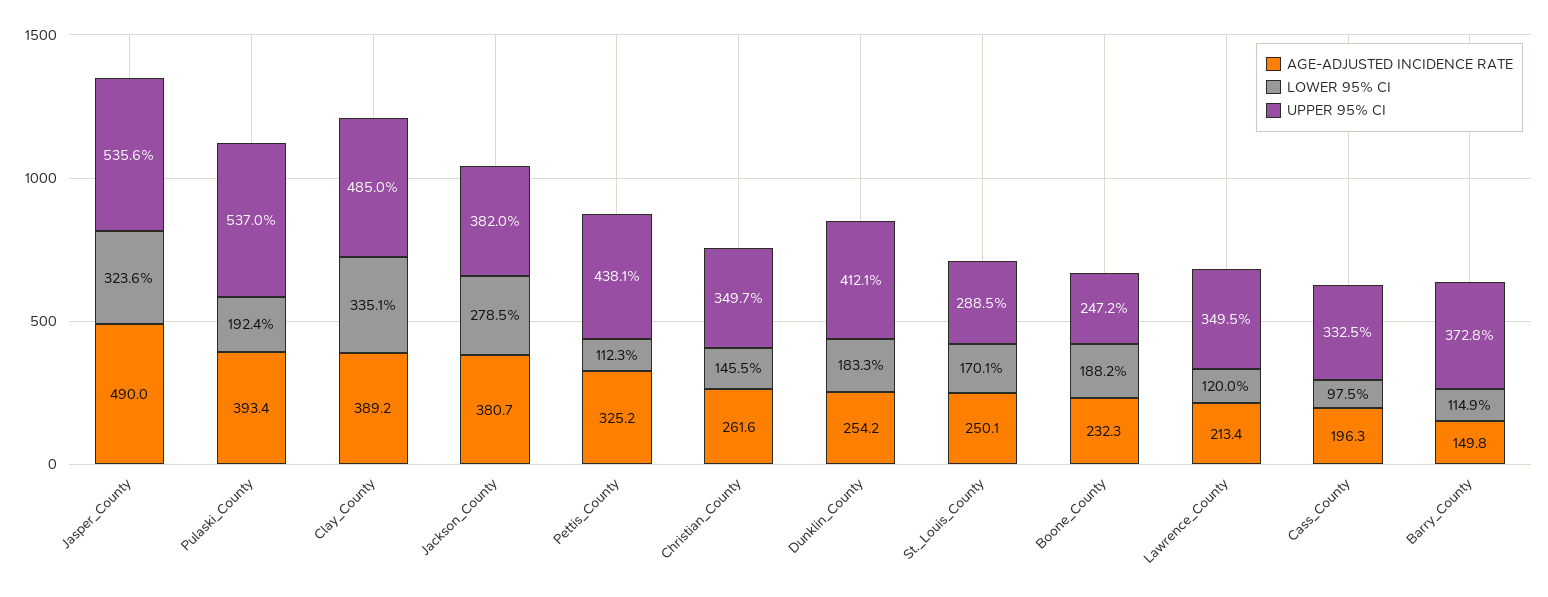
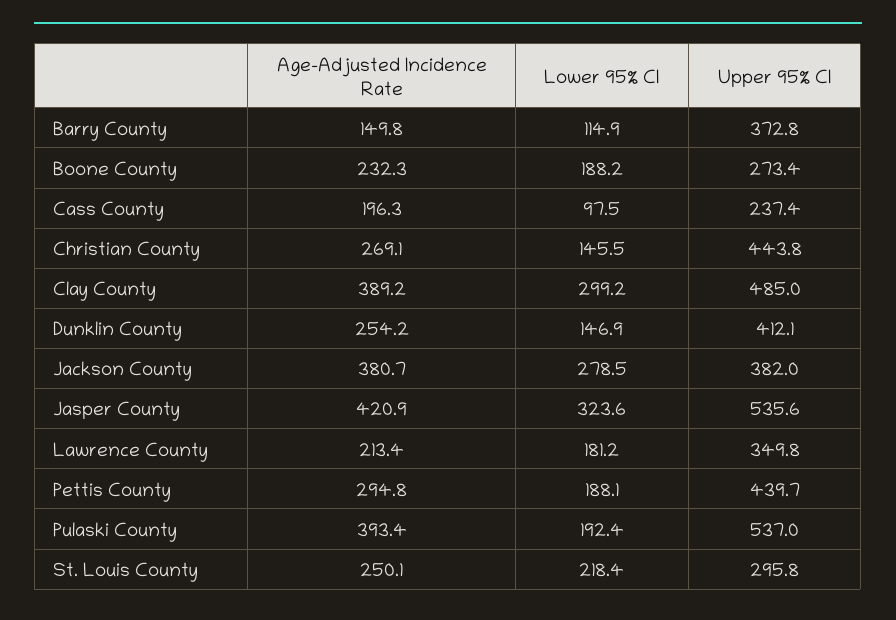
AGE-ADJUSTED INCIDENCE RATE, Jasper_County: 490 -> 420.9
LOWER 95% CI, Clay_County: 335.1 -> 299.2
AGE-ADJUSTED INCIDENCE RATE, Pettis_County: 325.2 -> 294.8
LOWER 95% CI, Pettis_County: 112.3 -> 188.1
UPPER 95% CI, Pettis_County: 438.1 -> 439.7
AGE-ADJUSTED INCIDENCE RATE, Christian_County: 261.6 -> 269.1
UPPER 95% CI, Christian_County: 349.7 -> 443.8
LOWER 95% CI, Dunklin_County: 183.3 -> 146.9
LOWER 95% CI, St._Louis_County: 170.1 -> 218.4
UPPER 95% CI, St._Louis_County: 288.5 -> 295.8
UPPER 95% CI, Boone_County: 247.2 -> 273.4
LOWER 95% CI, Lawrence_County: 120 -> 181.2
UPPER 95% CI, Lawrence_County: 349.5 -> 349.8
UPPER 95% CI, Cass_County: 332.5 -> 237.4

